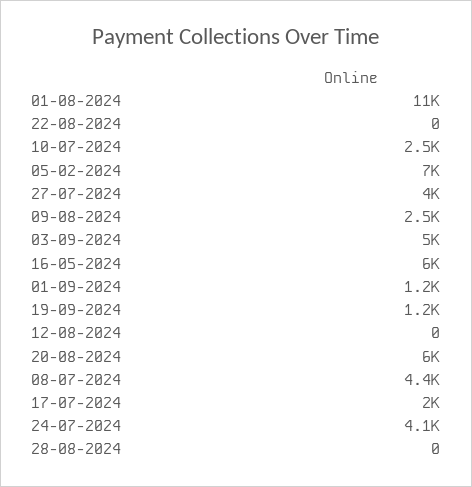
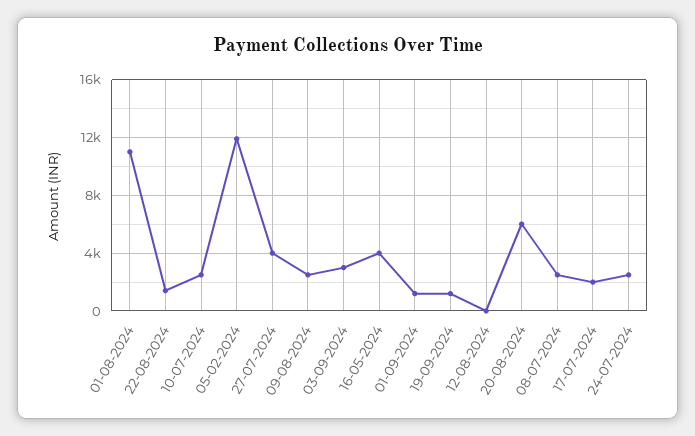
22-08-2024: 0 -> 1500
05-02-2024: 7000 -> 12000
03-09-2024: 5000 -> 3000
16-05-2024: 6000 -> 4000
08-07-2024: 4400 -> 2500
24-07-2024: 4100 -> 2500
28-08-2024: 0 -> none

